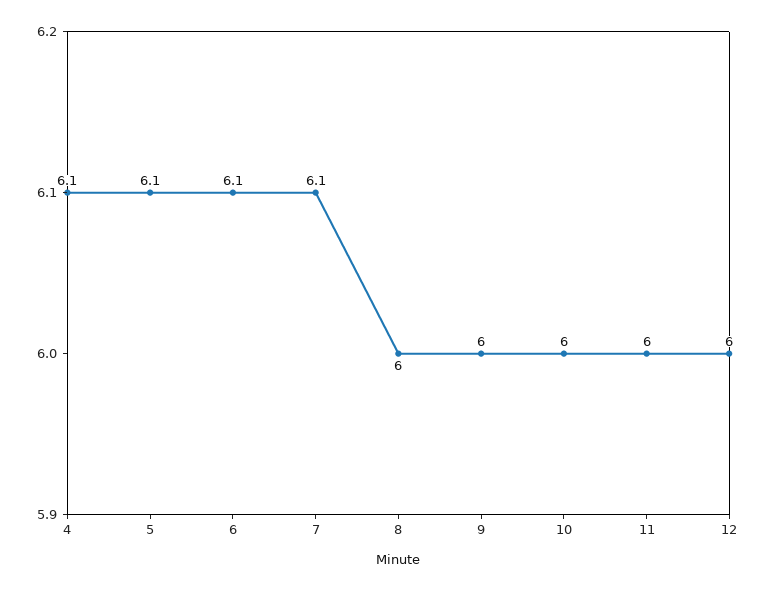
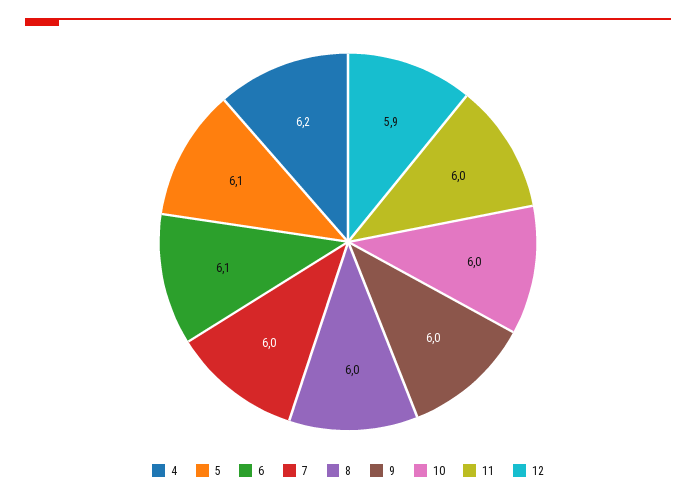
4: 6.1 -> 6.2
7: 6.1 -> 6
12: 6 -> 5.9

